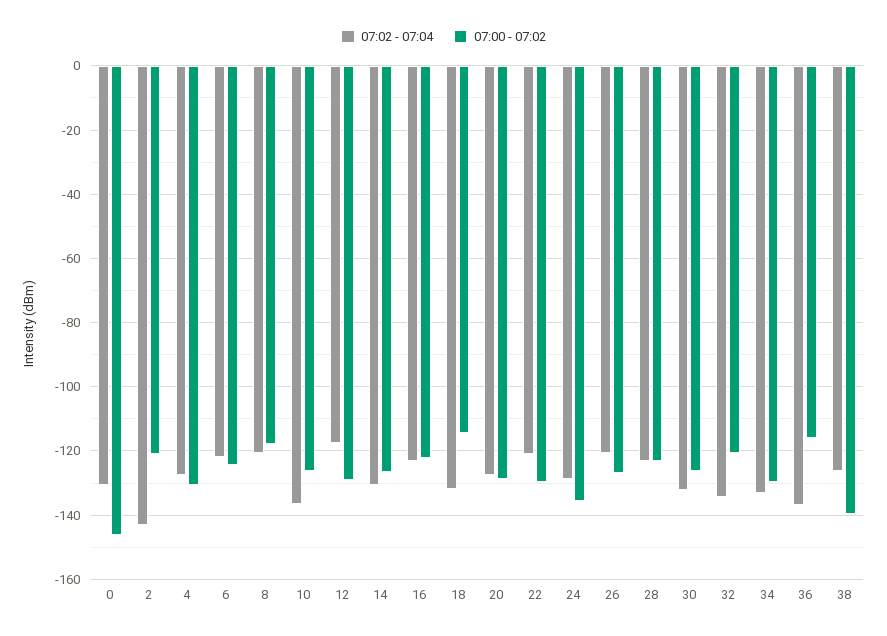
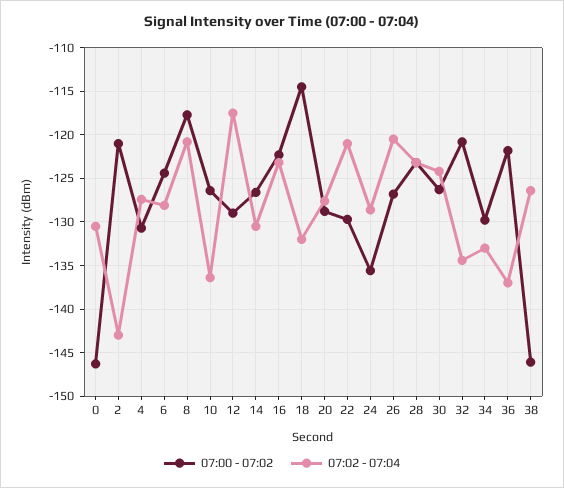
07:02 - 07:04, 6: -122 -> -128
07:02 - 07:04, 30: -132 -> -124
07:00 - 07:02, 36: -116 -> -122
07:00 - 07:02, 38: -140 -> -146

